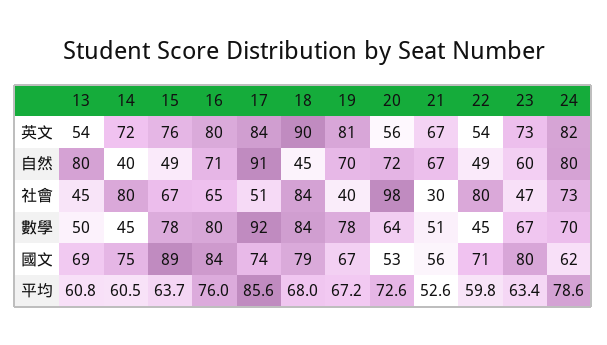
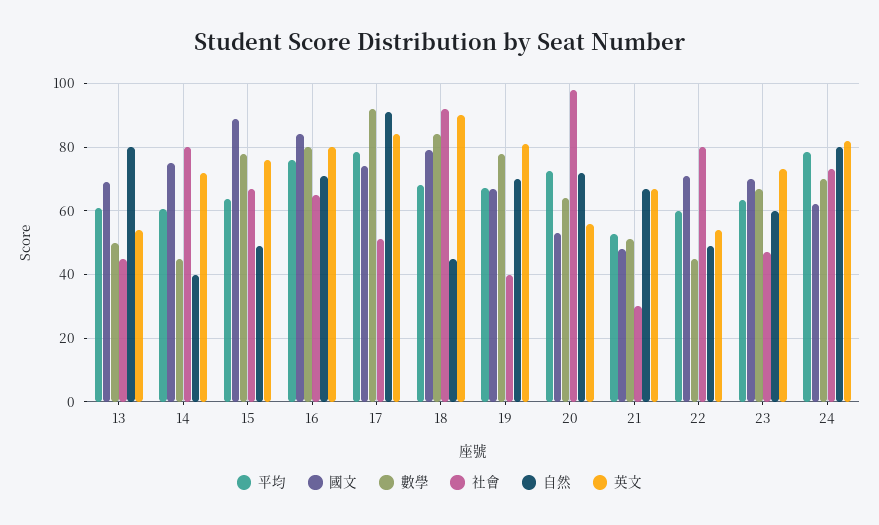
社會, 18: 84 -> 92
國文, 21: 56 -> 48
國文, 23: 80 -> 70
平均, 17: 85.6 -> 78

